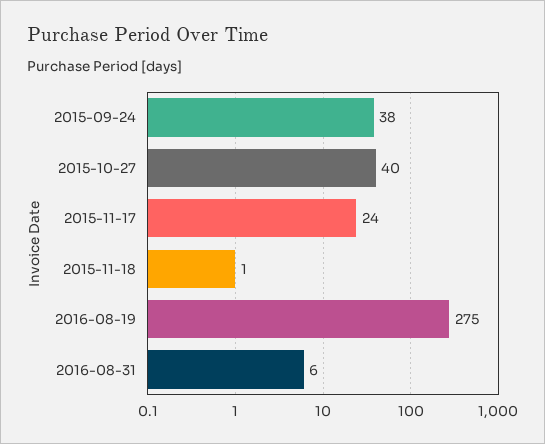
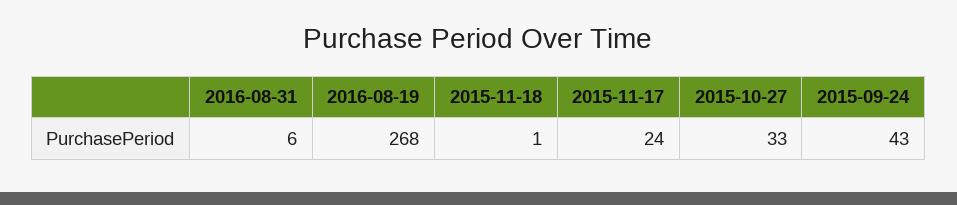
2015-09-24: 38 -> 43
2015-10-27: 40 -> 33
2016-08-19: 275 -> 268

